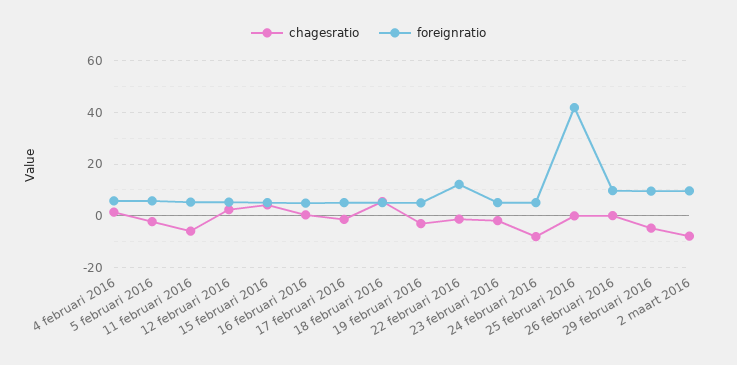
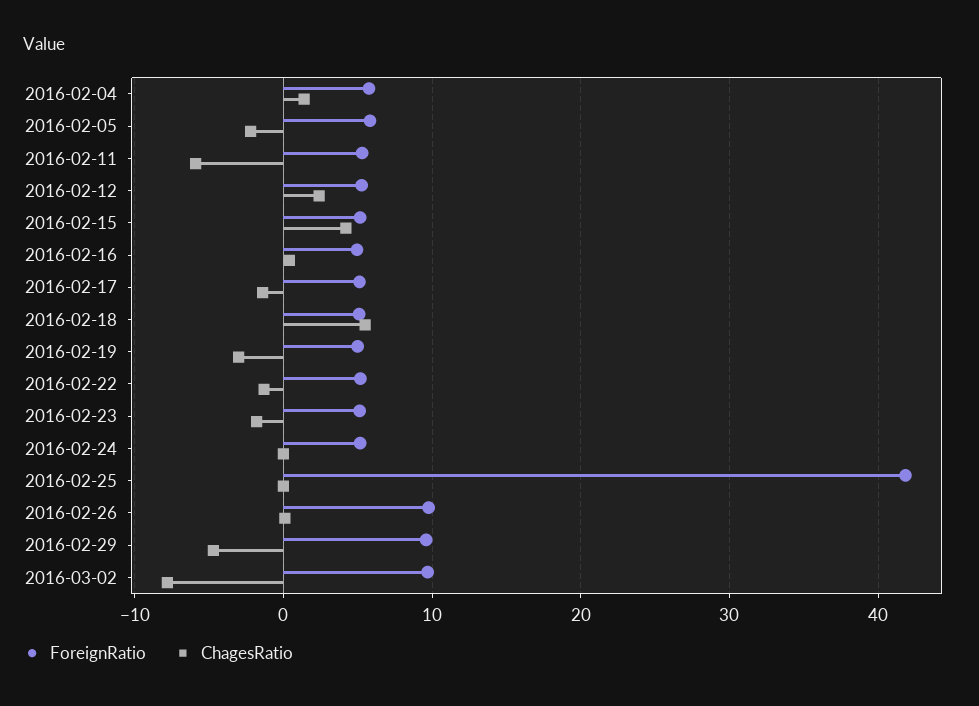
foreignratio, 22 februari 2016: 12.5 -> 5
chagesratio, 24 februari 2016: -7.5 -> 0

